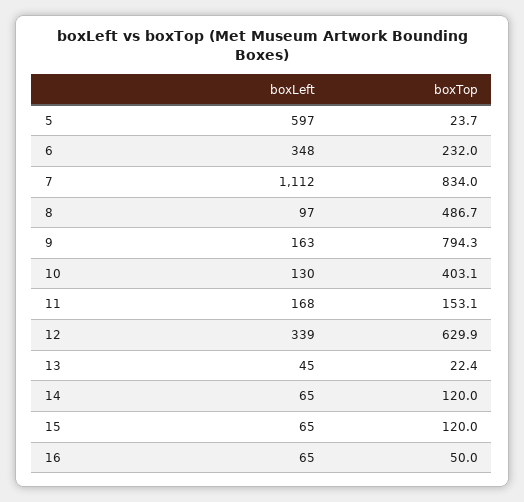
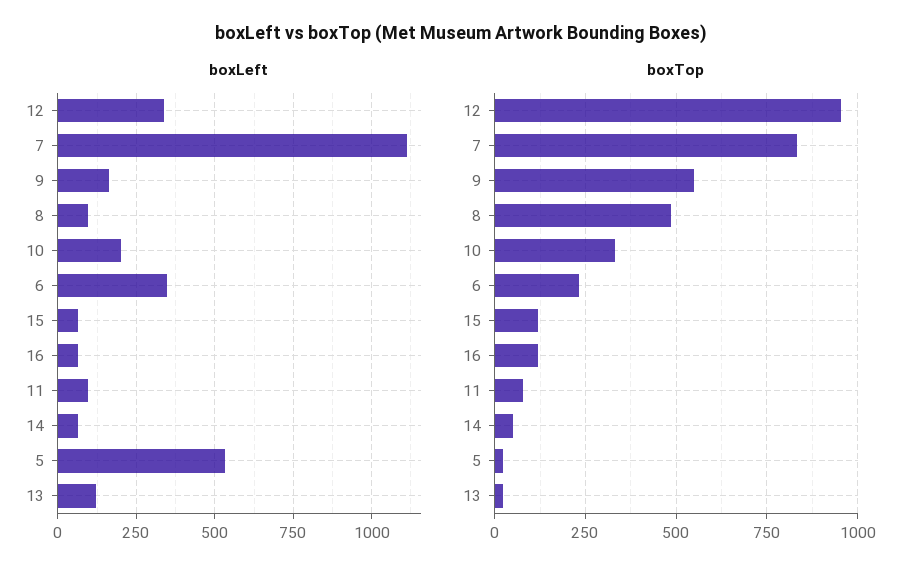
boxLeft, 5: 597 -> 525
boxTop, 9: 794.3 -> 550
boxLeft, 10: 130 -> 200
boxTop, 10: 403.1 -> 325
boxLeft, 11: 168 -> 100
boxTop, 11: 153.1 -> 75
boxTop, 12: 629.9 -> 950
boxLeft, 13: 45 -> 125
boxTop, 14: 120 -> 50
boxTop, 16: 50 -> 125

